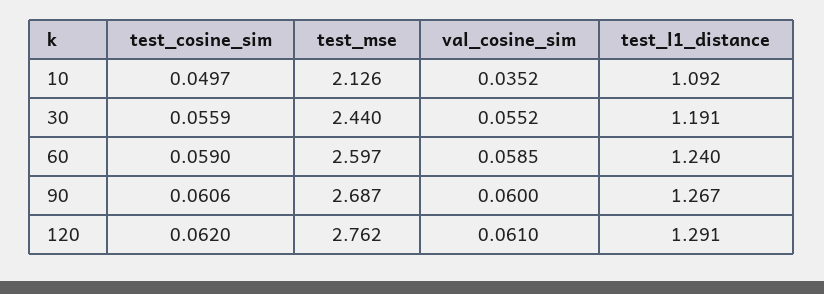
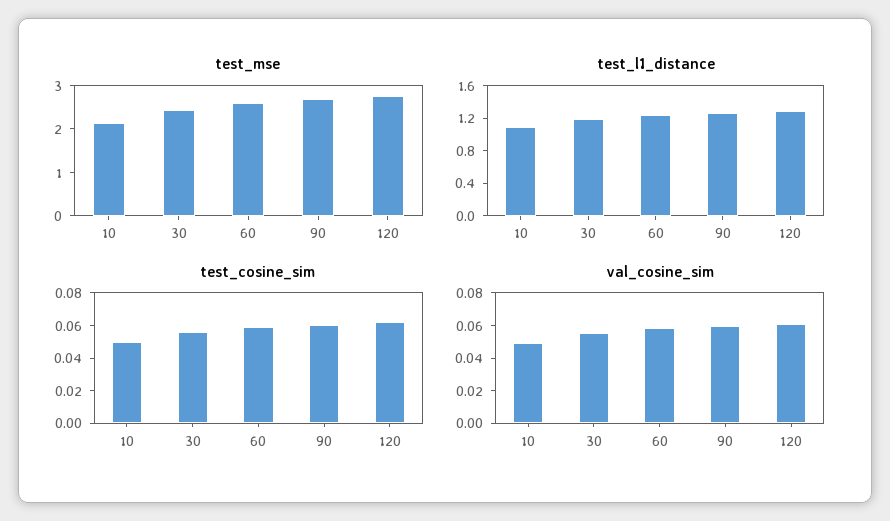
val_cosine_sim, 10: 0.0352 -> 0.05

